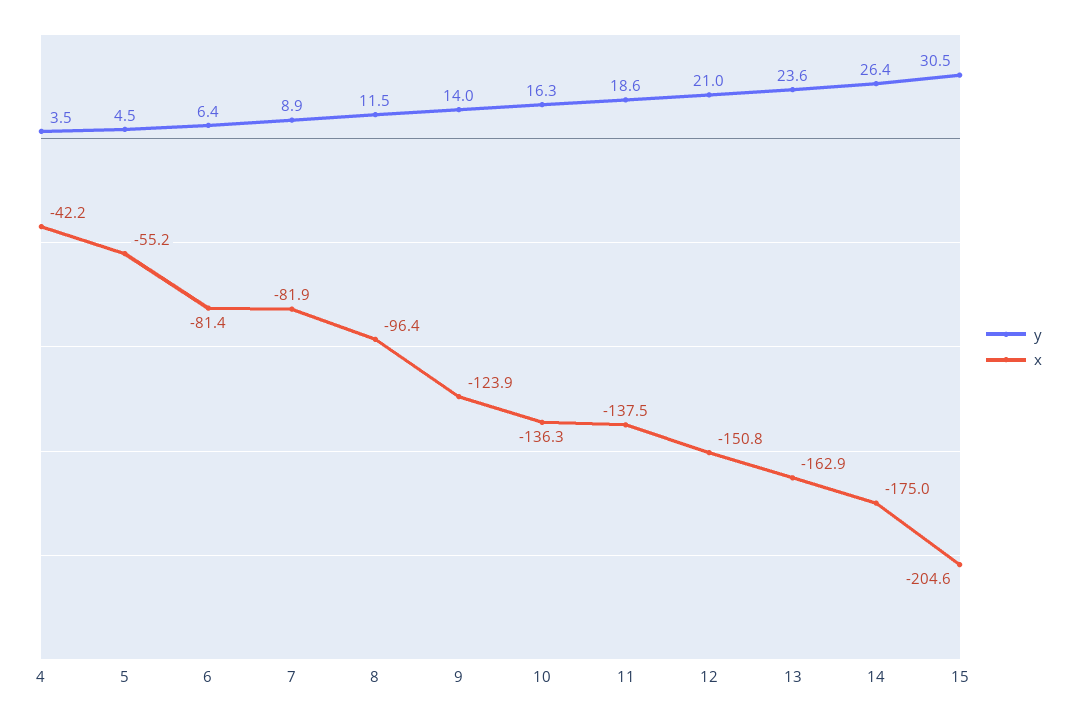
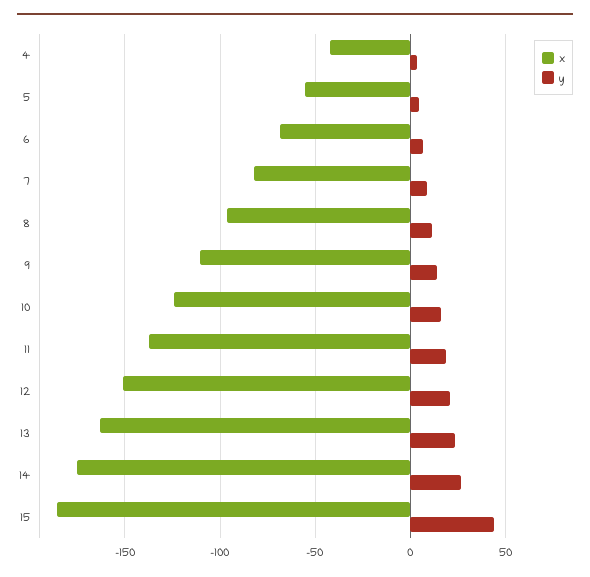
x, 6: -81.4 -> -70
x, 9: -123.9 -> -110
x, 10: -136.3 -> -125
y, 15: 30.5 -> 45
x, 15: -204.6 -> -185

